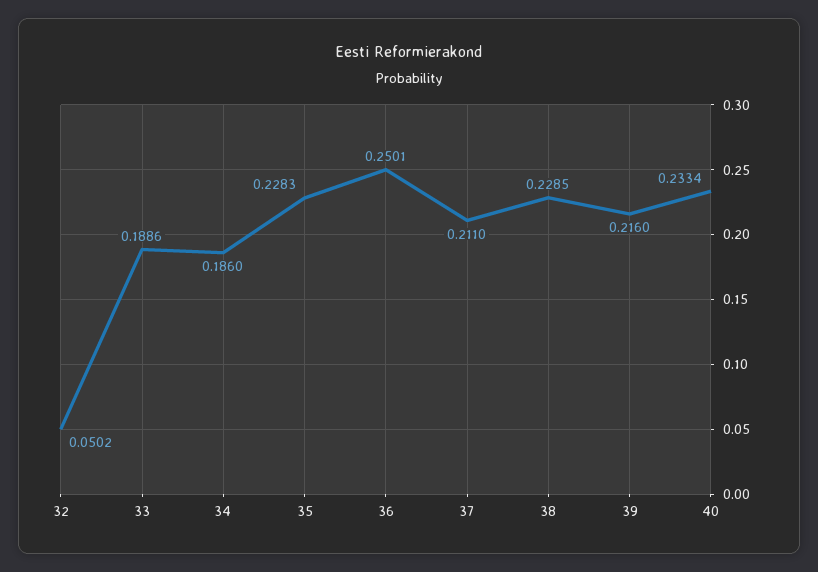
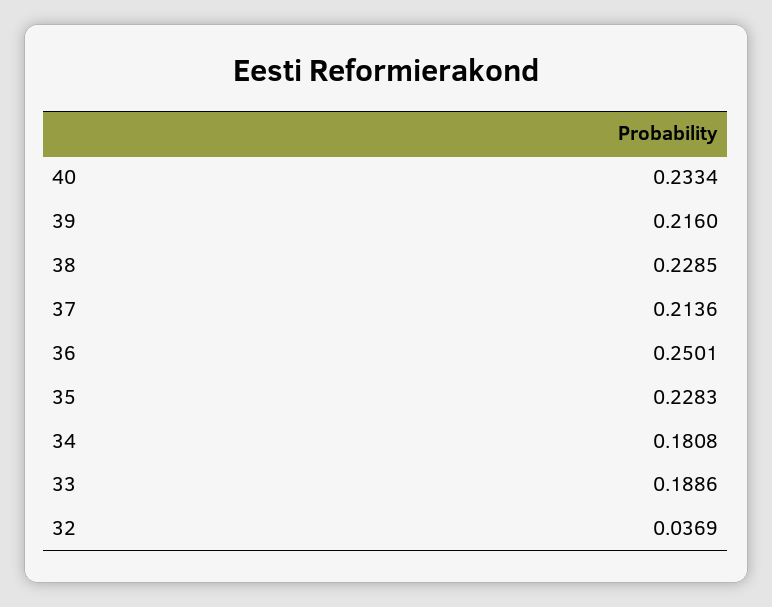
32: 0.0502 -> 0.0369
34: 0.186 -> 0.1808
37: 0.211 -> 0.2136

